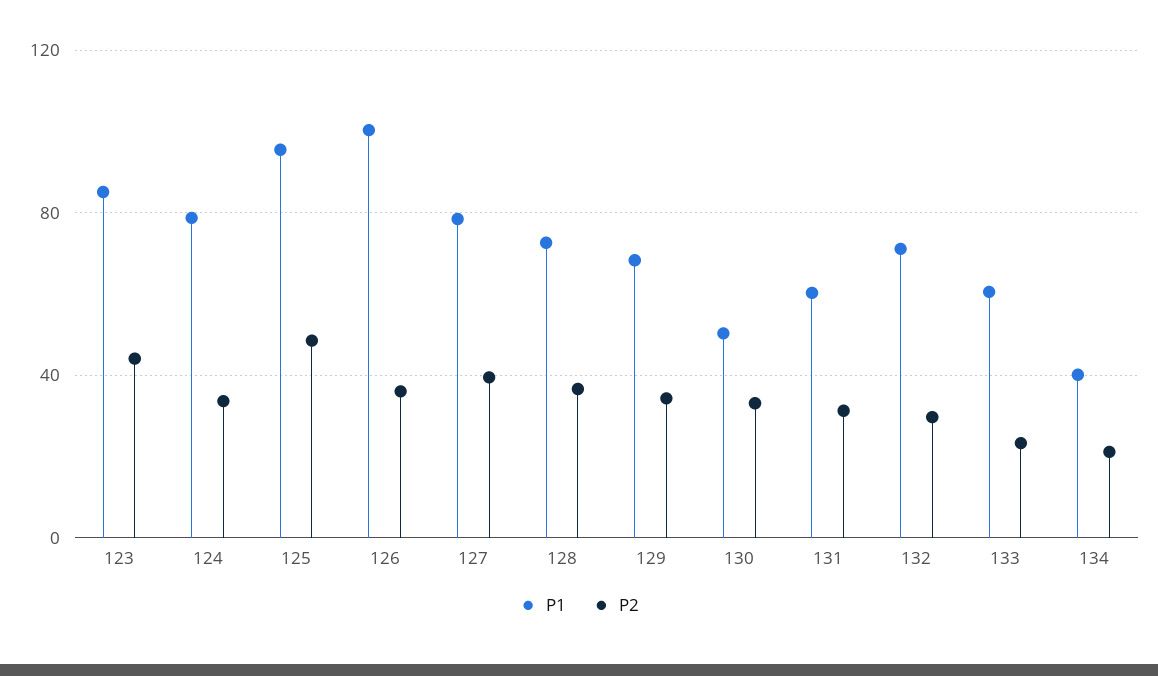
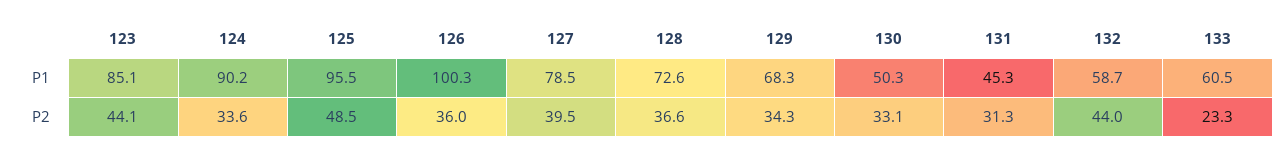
P1, 124: 80 -> 90.2
P1, 131: 60 -> 45.3
P1, 132: 70 -> 58.7
P2, 132: 30 -> 44
P1, 134: 40 -> none
P2, 134: 20 -> none

